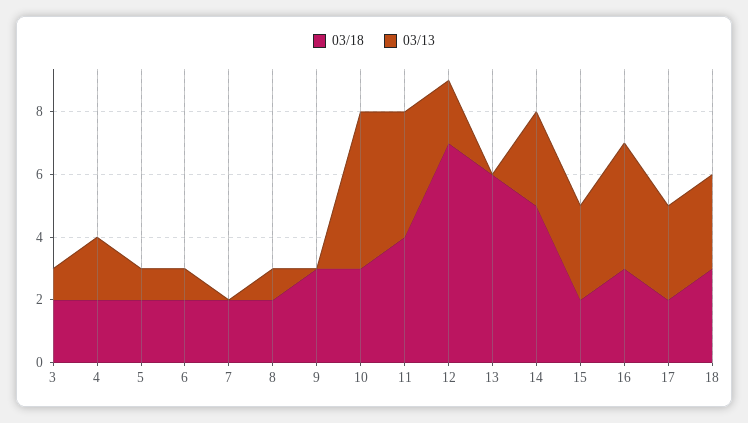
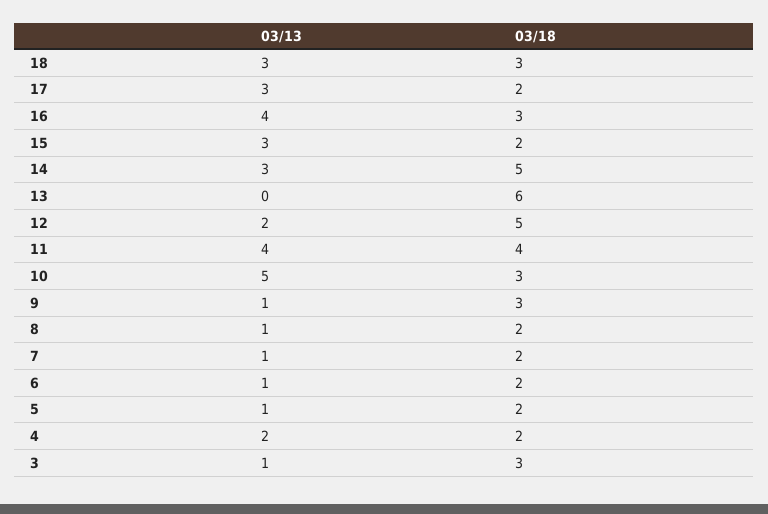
03/18, 3: 2 -> 3
03/13, 7: 0 -> 1
03/13, 9: 0 -> 1
03/18, 12: 7 -> 5

